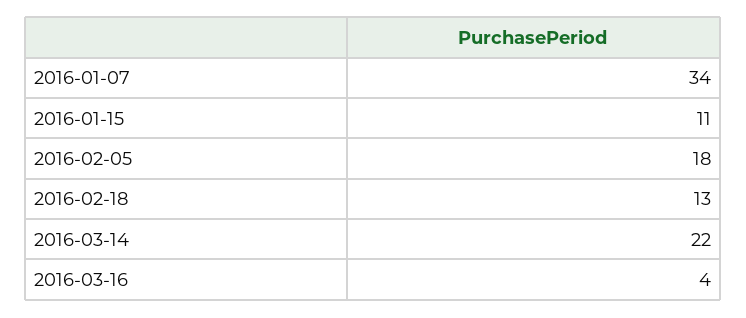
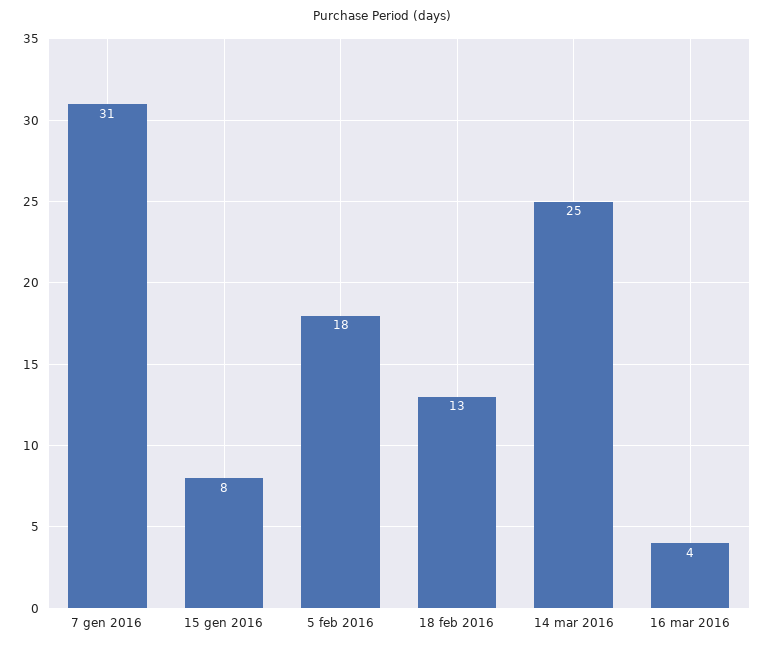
2016-01-07: 34 -> 31
2016-01-15: 11 -> 8
2016-03-14: 22 -> 25

